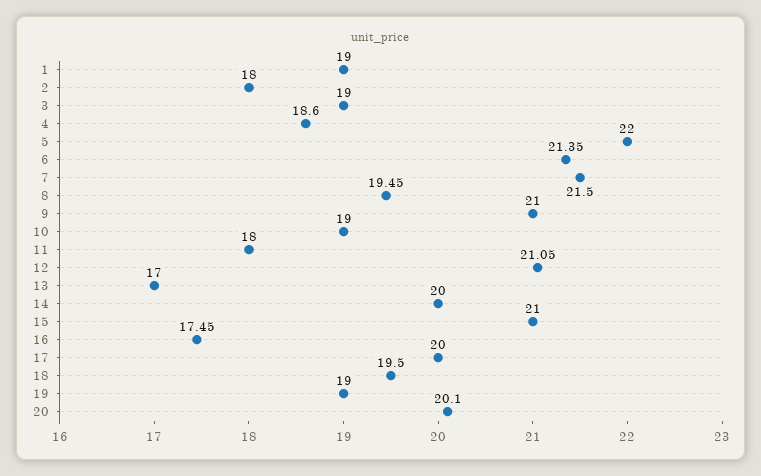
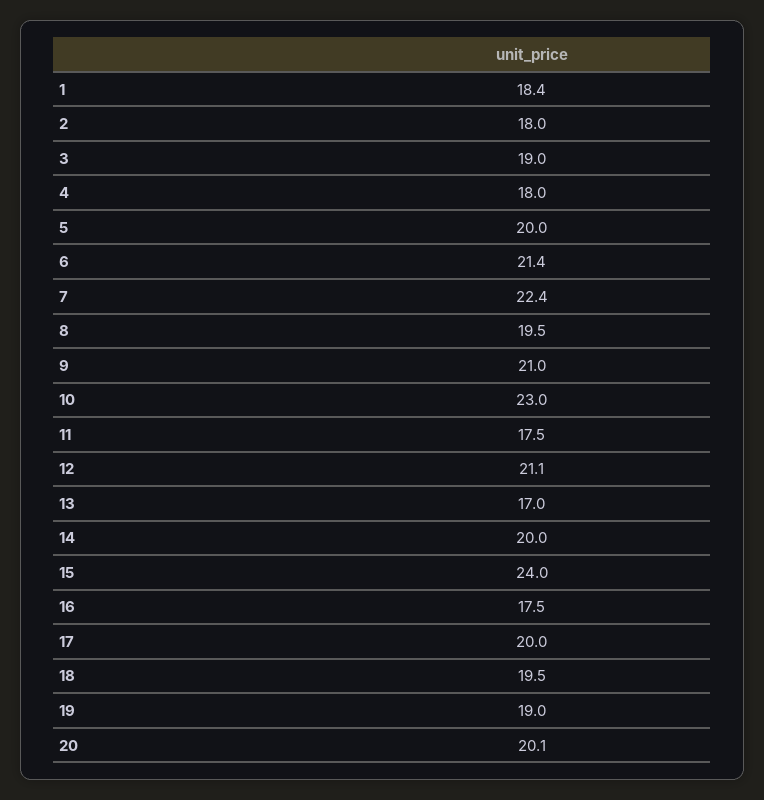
1: 19 -> 18.4
4: 18.6 -> 18
5: 22 -> 20
7: 21.5 -> 22.4
10: 19 -> 23
11: 18 -> 17.5
15: 21 -> 24

